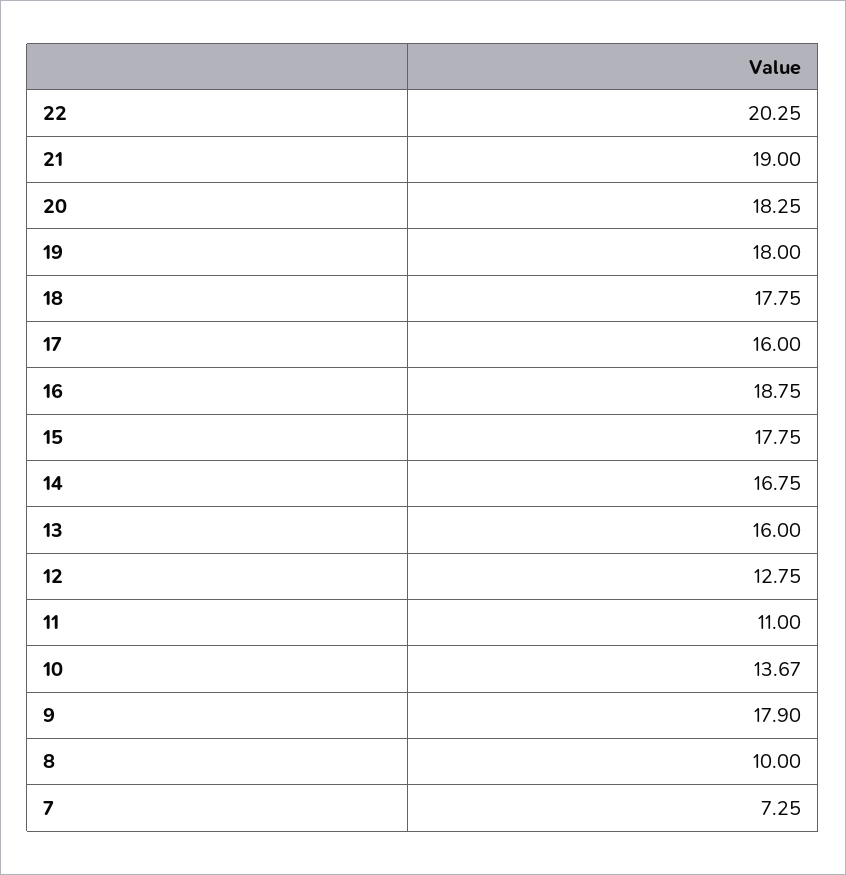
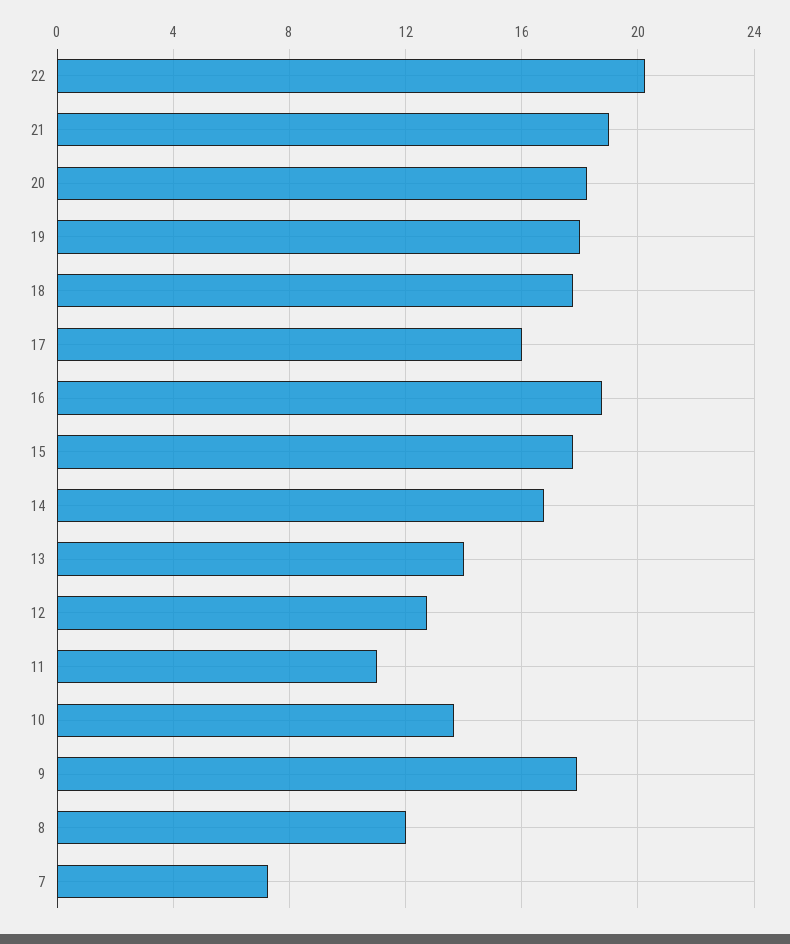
13: 16 -> 14
8: 10 -> 12

